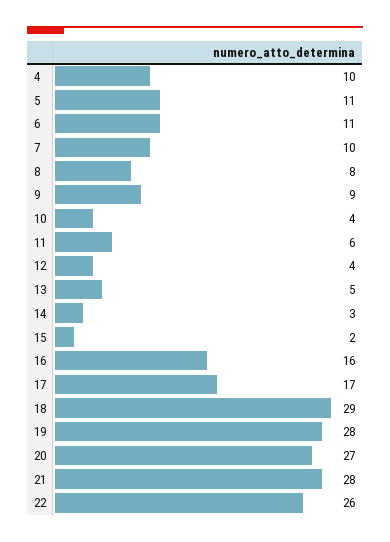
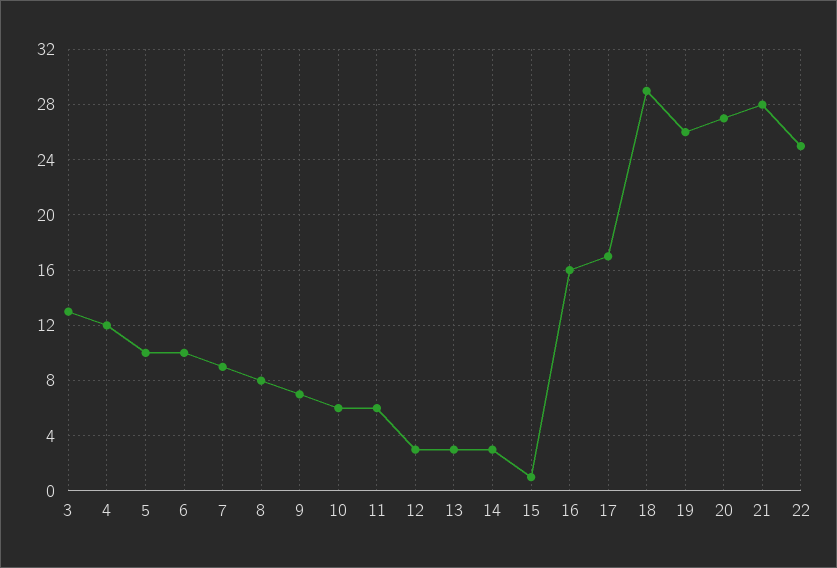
4: 10 -> 12
5: 11 -> 10
6: 11 -> 10
7: 10 -> 9
9: 9 -> 7
10: 4 -> 6
12: 4 -> 3
13: 5 -> 3
15: 2 -> 1
19: 28 -> 26
22: 26 -> 25
3: none -> 13

